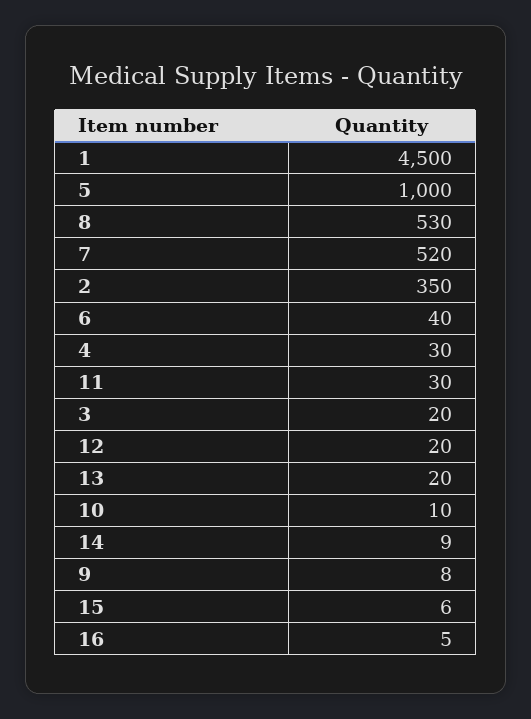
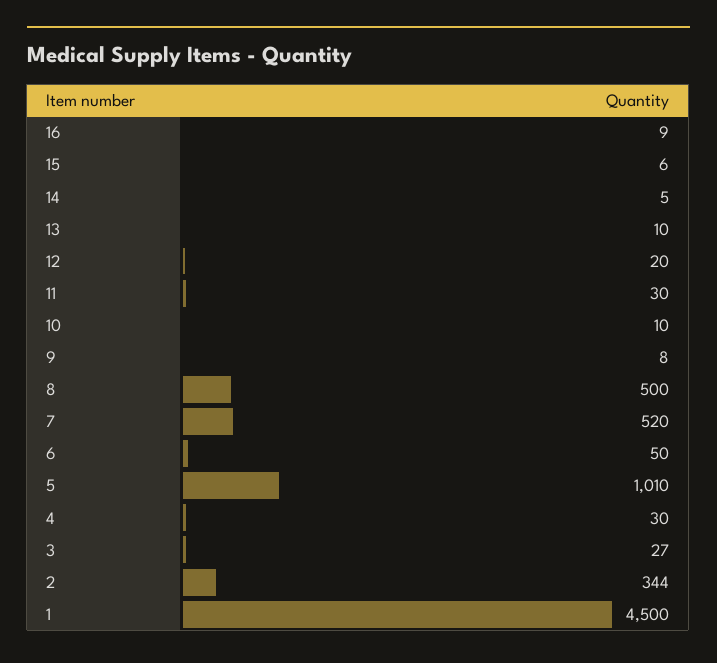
5: 1000 -> 1010
8: 530 -> 500
2: 350 -> 344
6: 40 -> 50
3: 20 -> 27
13: 20 -> 10
14: 9 -> 5
16: 5 -> 9

